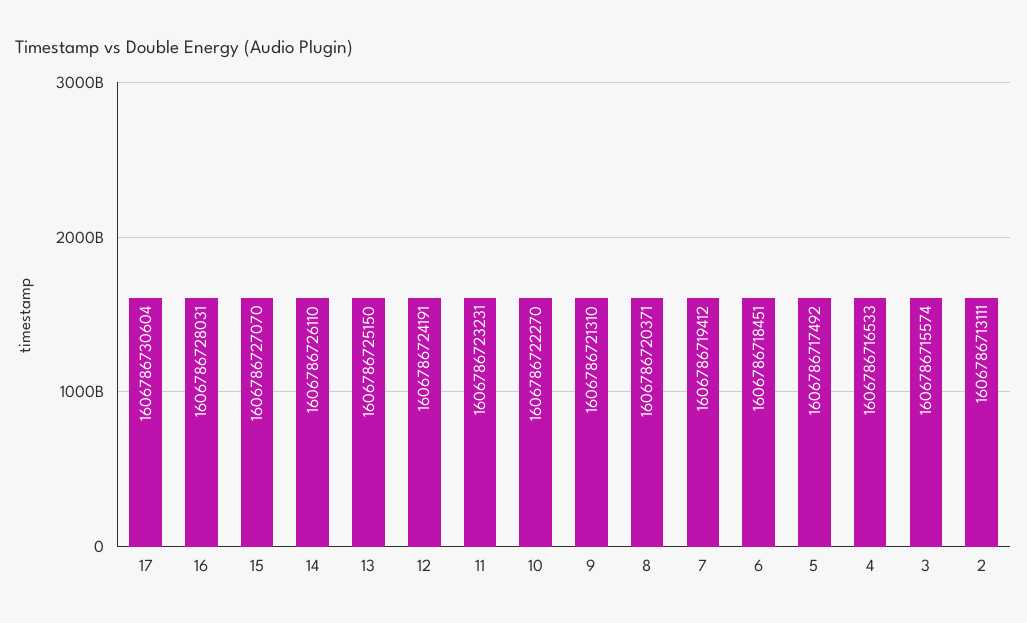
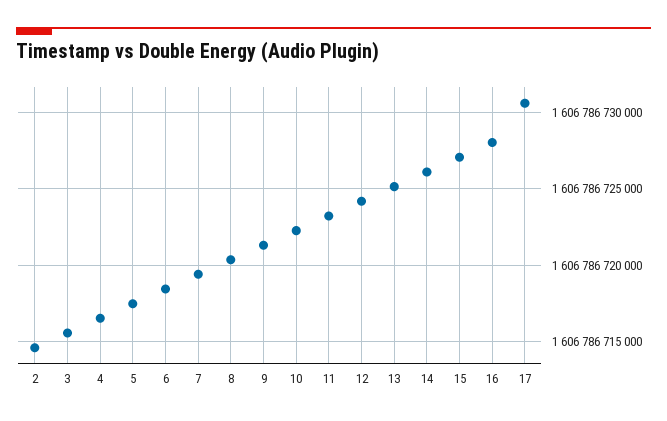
2: 1606786713111 -> 1606786714500

